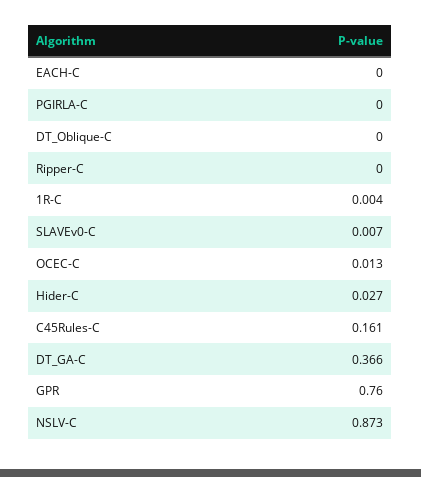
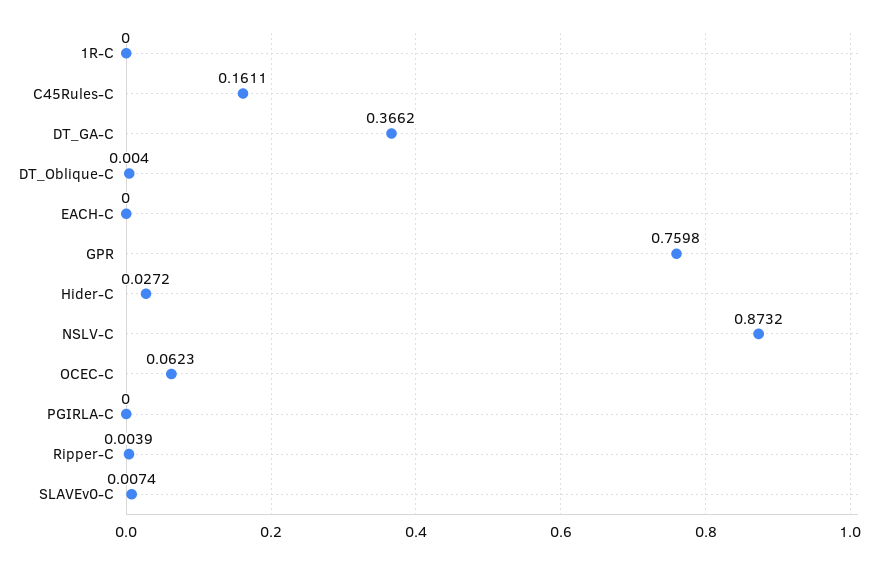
DT_Oblique-C: 0 -> 0.004
Ripper-C: 0 -> 0.0039
1R-C: 0.004 -> 0
OCEC-C: 0.013 -> 0.0623

